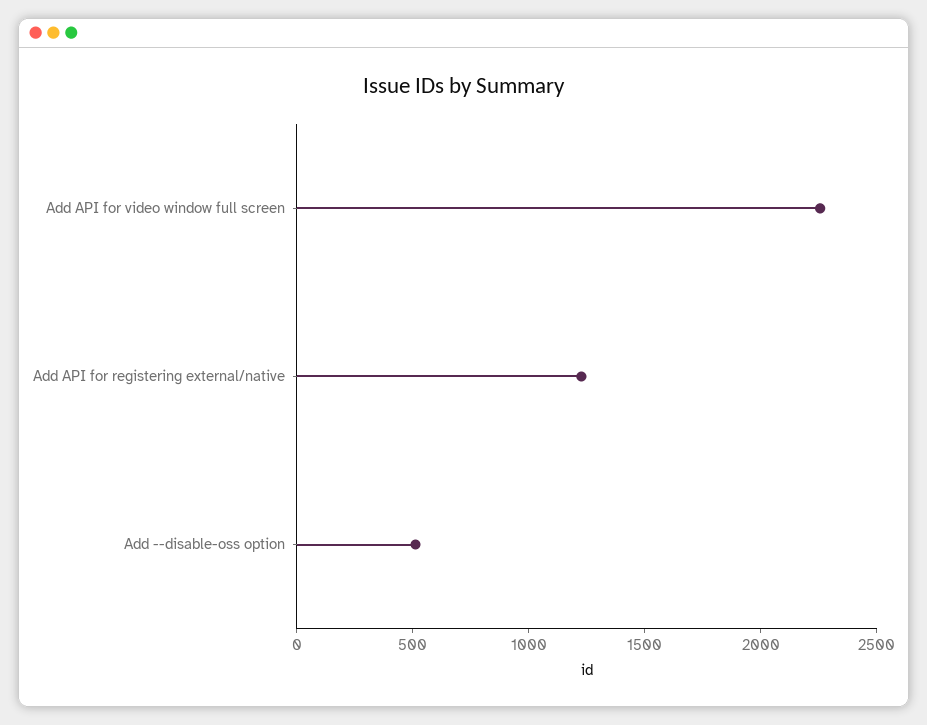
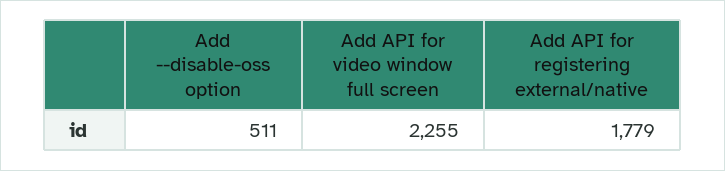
Add API for registering external/native: 1200 -> 1779

